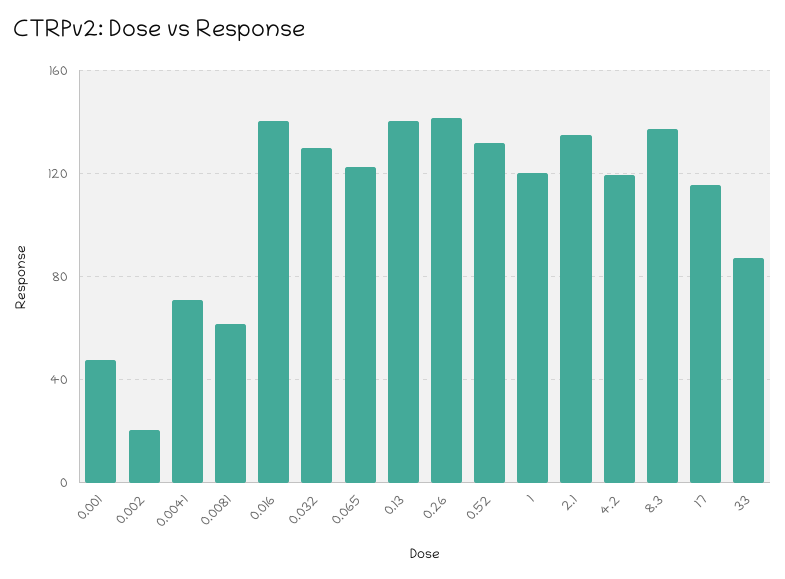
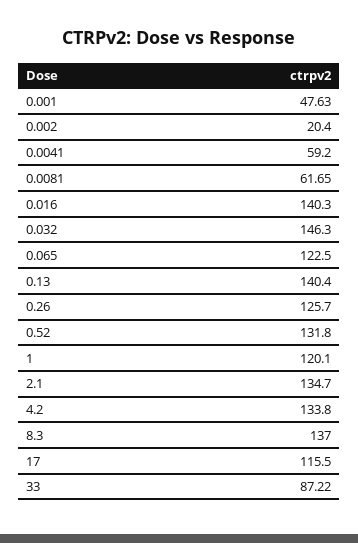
0.0041: 70 -> 59.2
0.032: 130 -> 146.3
0.26: 140 -> 125.7
4.2: 120 -> 133.8

